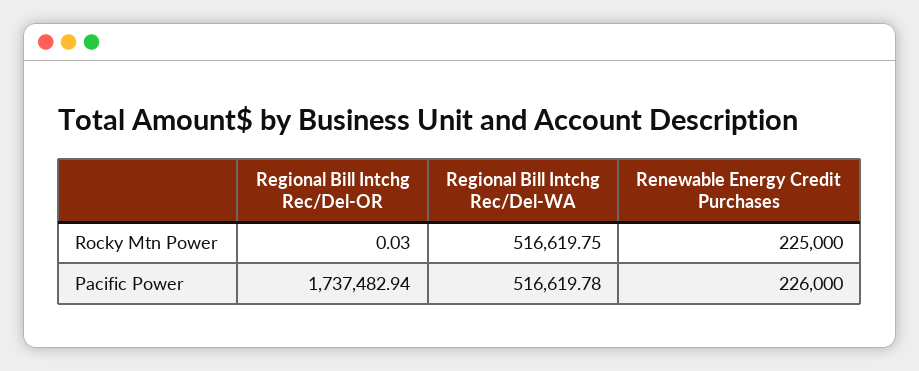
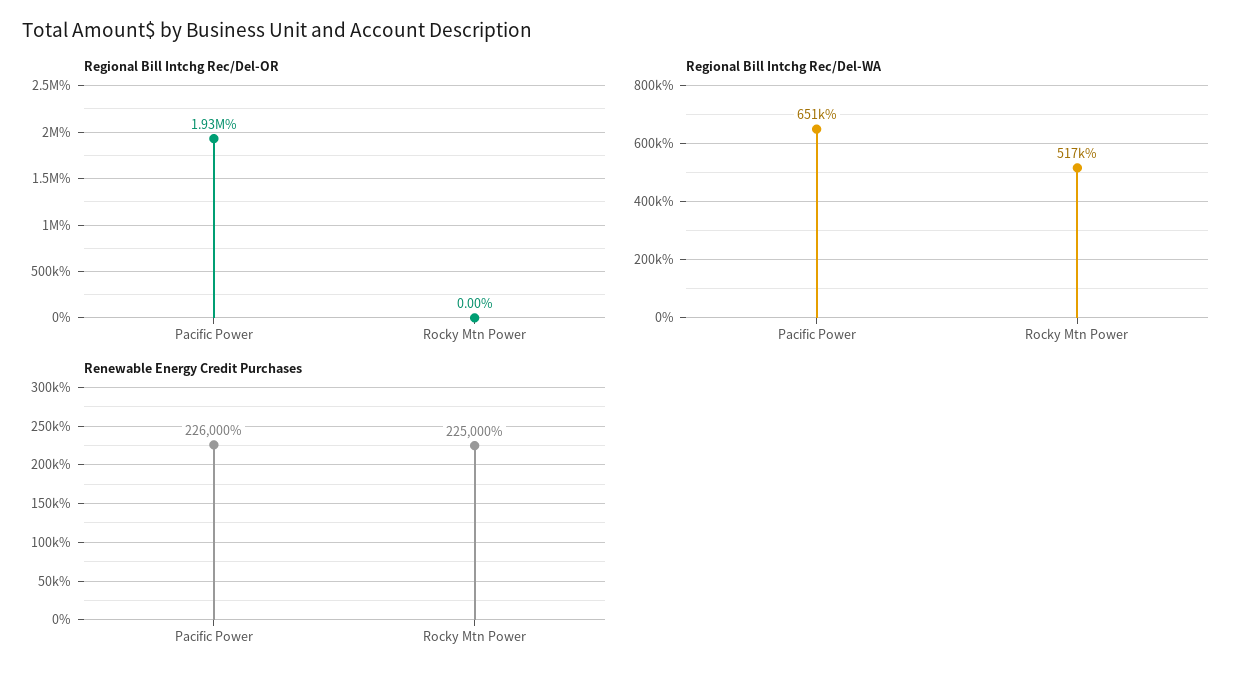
Regional Bill Intchg Rec/Del-OR, Rocky Mtn Power: 0.03 -> 0
Regional Bill Intchg Rec/Del-OR, Pacific Power: 1737482.94 -> 1930000
Regional Bill Intchg Rec/Del-WA, Pacific Power: 516619.78 -> 651000

